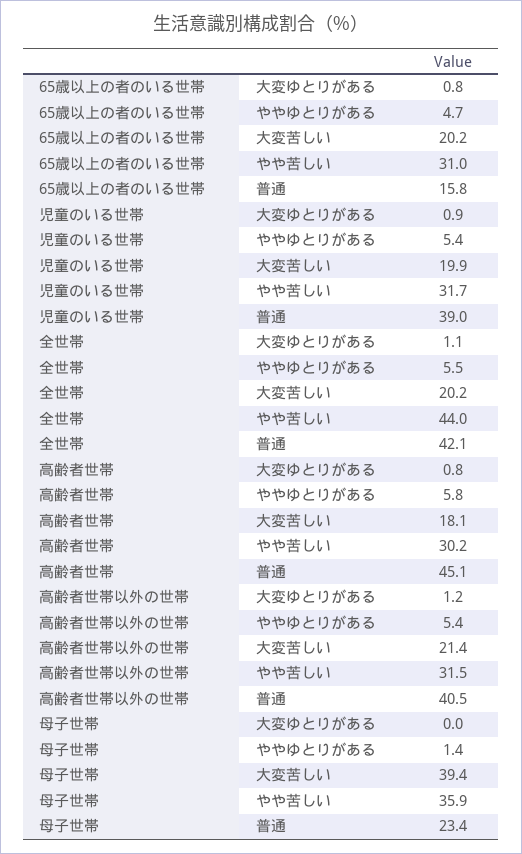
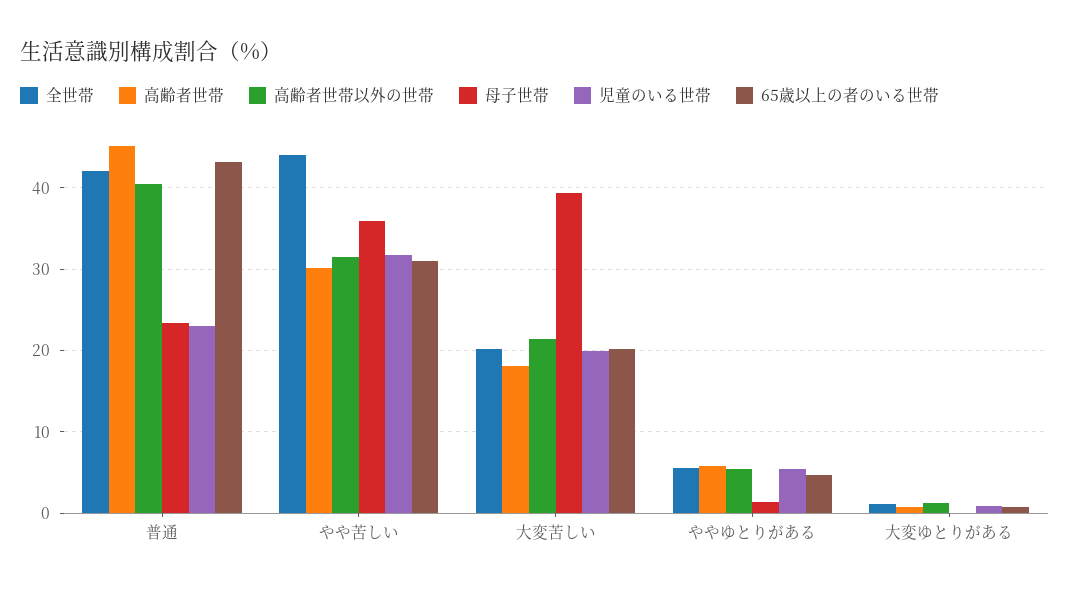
65歳以上の者のいる世帯, 普通: 15.8 -> 43
児童のいる世帯, 普通: 39 -> 23

